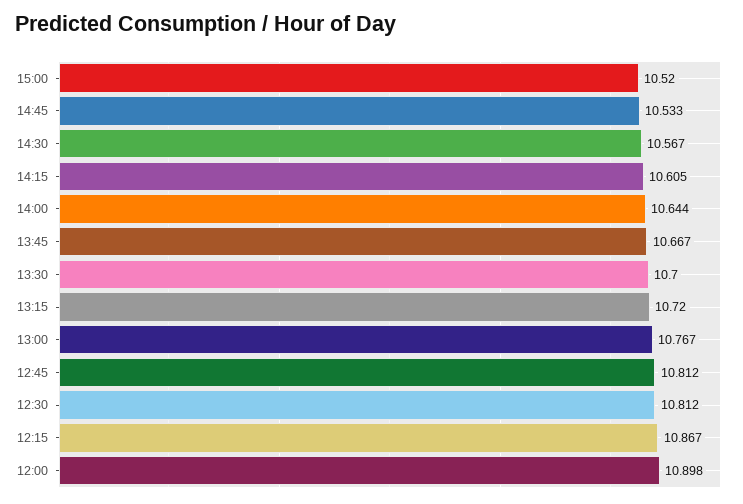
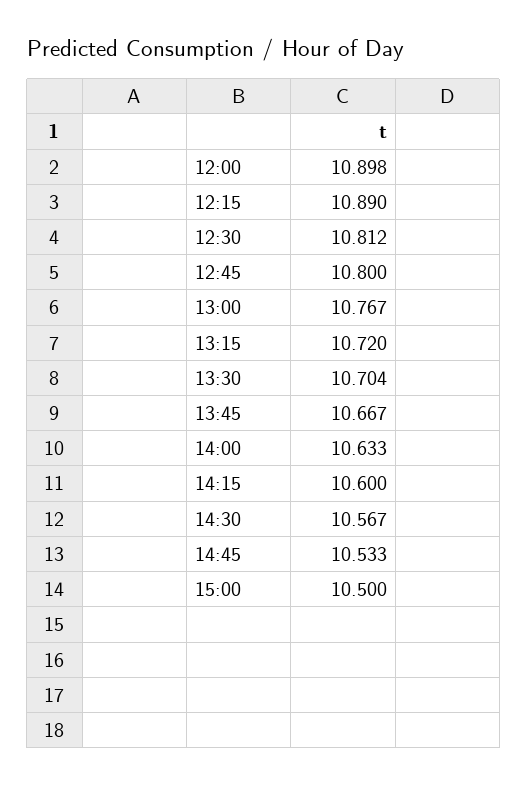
15:00: 10.52 -> 10.5
14:15: 10.605 -> 10.6
14:00: 10.644 -> 10.633
13:30: 10.7 -> 10.704
12:45: 10.812 -> 10.8
12:15: 10.867 -> 10.89

